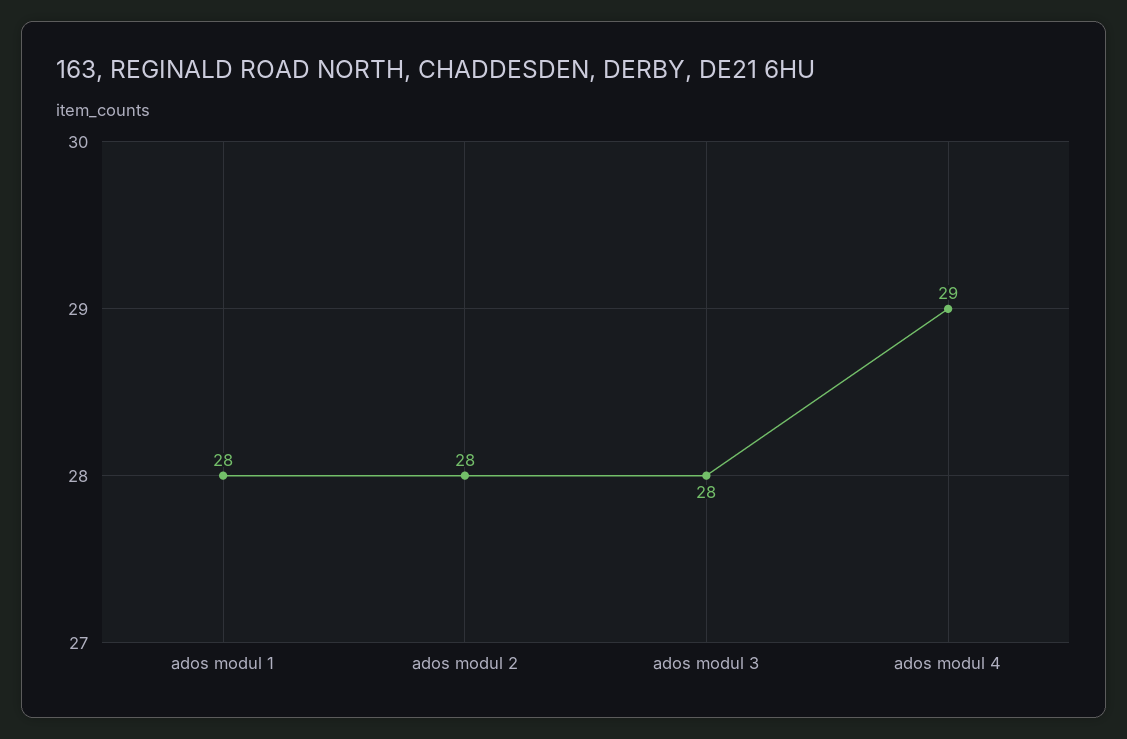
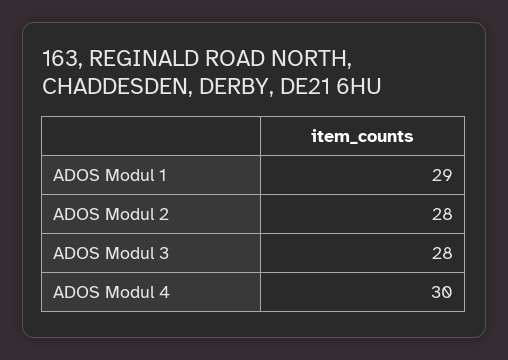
ados modul 1: 28 -> 29
ados modul 4: 29 -> 30

